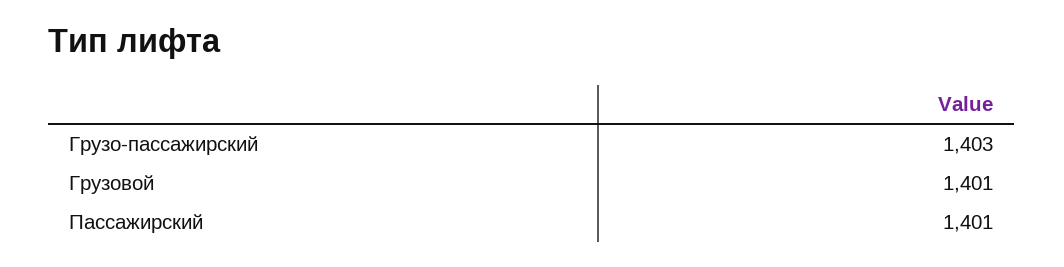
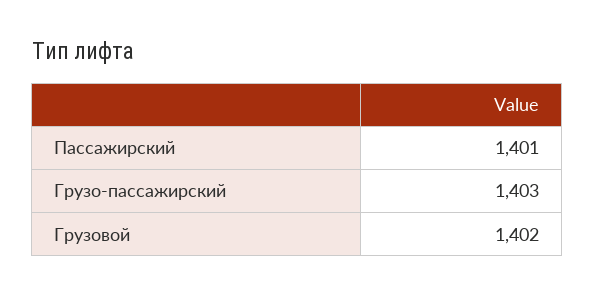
Грузовой: 1401 -> 1402

